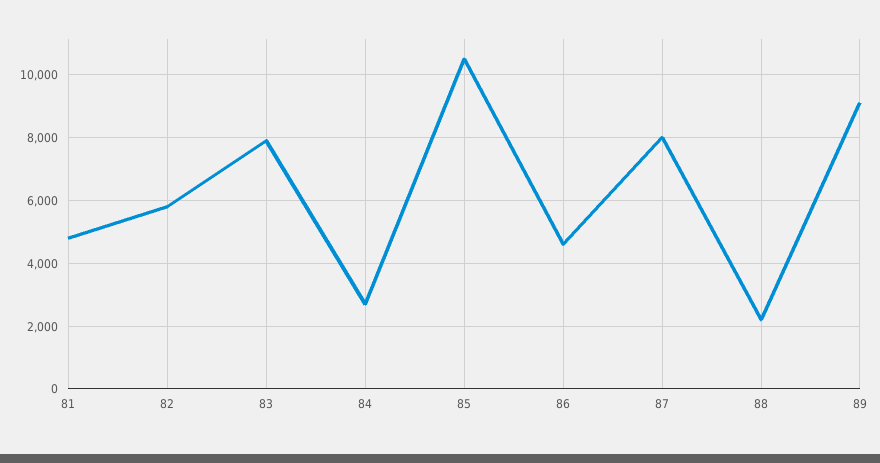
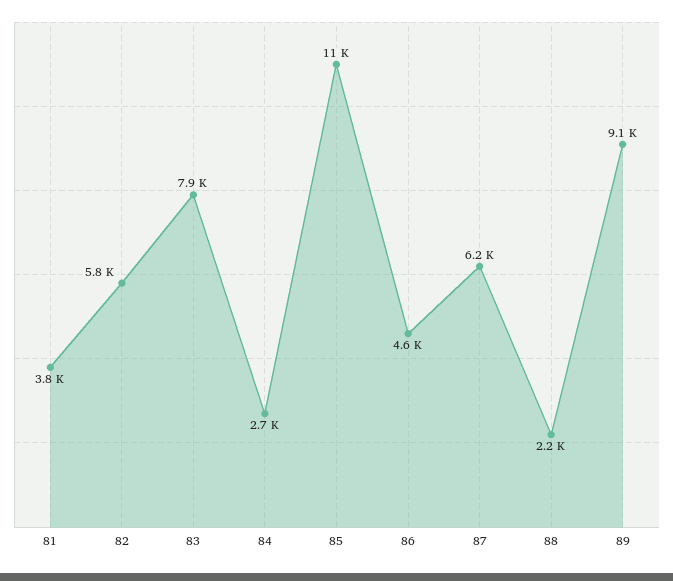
81: 4800 -> 3800
87: 8000 -> 6200

